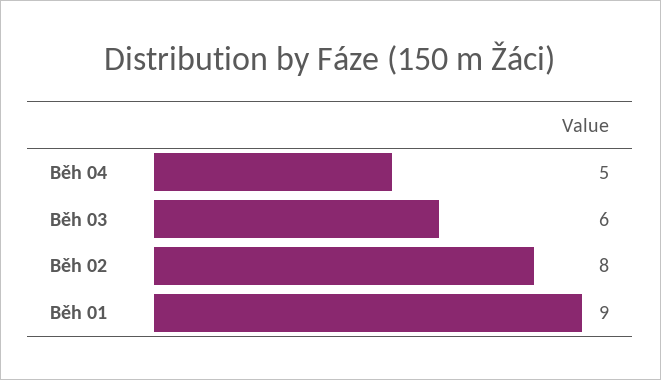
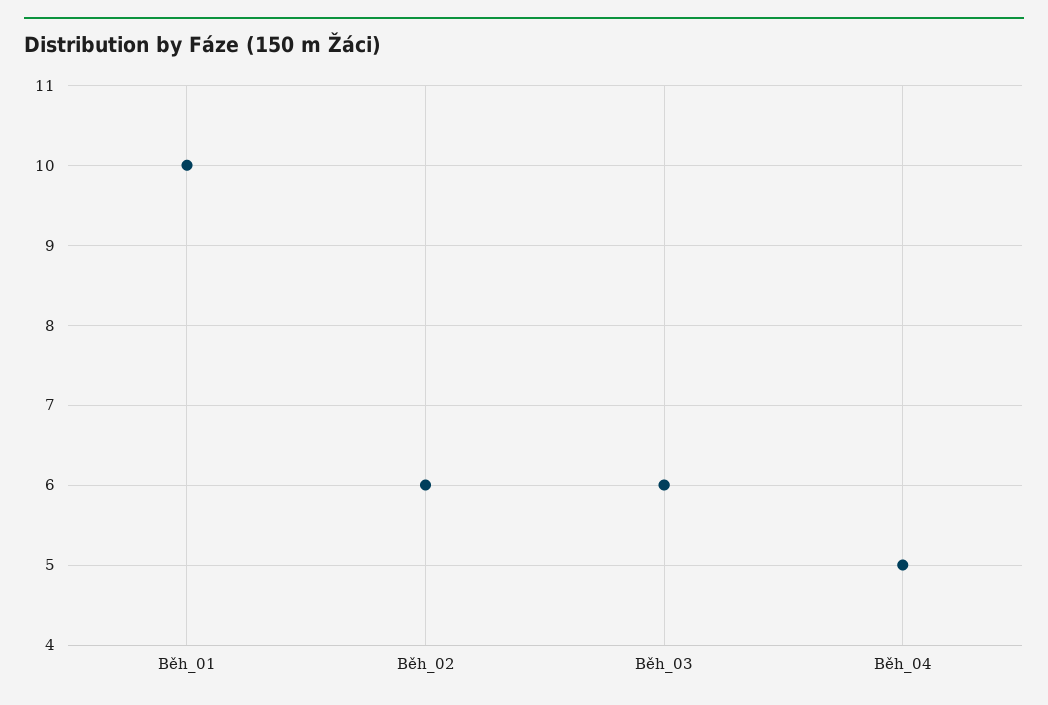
Běh 02: 8 -> 6
Běh 01: 9 -> 10

